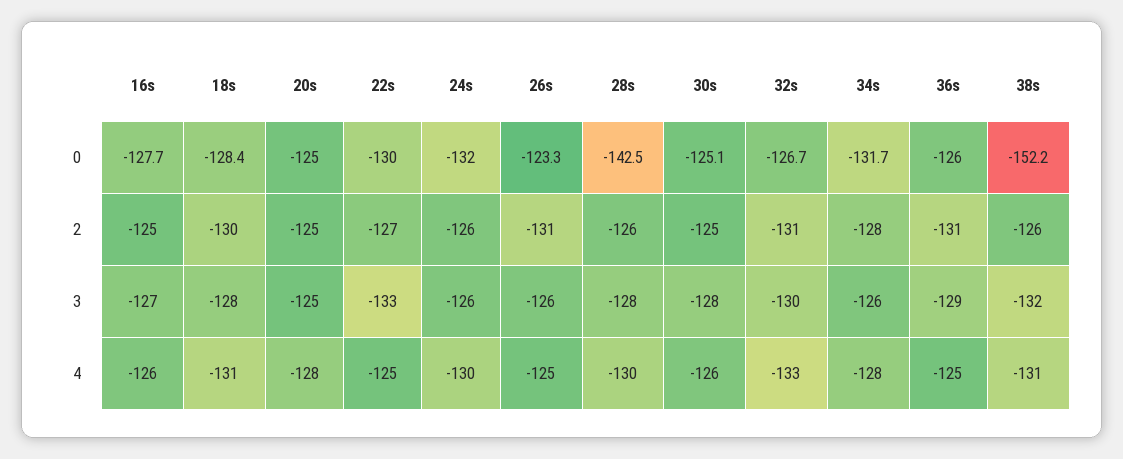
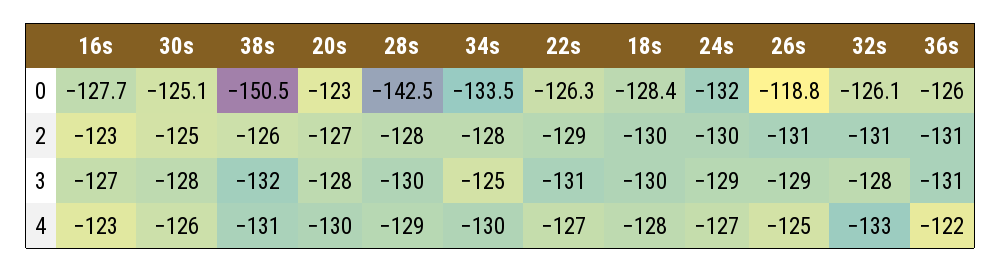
20s, 0: -125 -> -123
22s, 0: -130 -> -126.3
26s, 0: -123.3 -> -118.8
32s, 0: -126.7 -> -126.1
34s, 0: -131.7 -> -133.5
38s, 0: -152.2 -> -150.5
16s, 2: -125 -> -123
20s, 2: -125 -> -127
22s, 2: -127 -> -129
24s, 2: -126 -> -130
28s, 2: -126 -> -128
18s, 3: -128 -> -130
20s, 3: -125 -> -128
22s, 3: -133 -> -131
24s, 3: -126 -> -129
26s, 3: -126 -> -129
28s, 3: -128 -> -130
32s, 3: -130 -> -128
34s, 3: -126 -> -125
36s, 3: -129 -> -131
16s, 4: -126 -> -123
18s, 4: -131 -> -128
20s, 4: -128 -> -130
22s, 4: -125 -> -127
24s, 4: -130 -> -127
28s, 4: -130 -> -129
34s, 4: -128 -> -130
36s, 4: -125 -> -122

